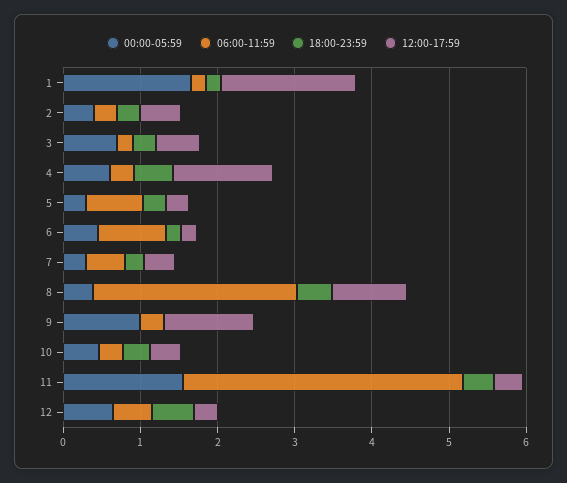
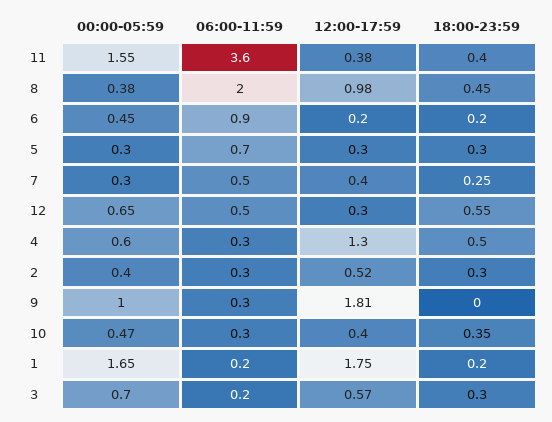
06:00-11:59, 8: 2.6 -> 2
12:00-17:59, 9: 1.2 -> 1.81

